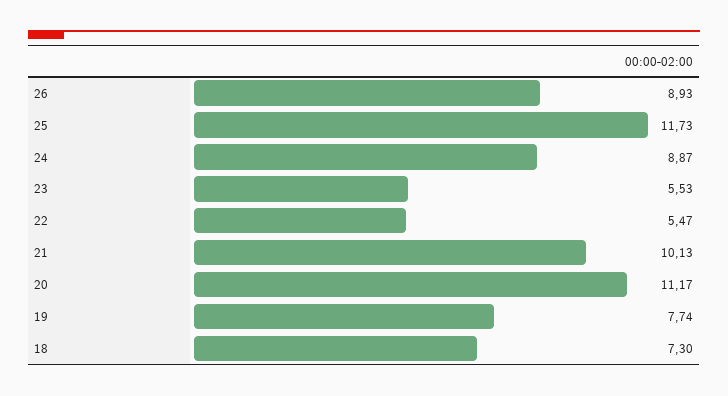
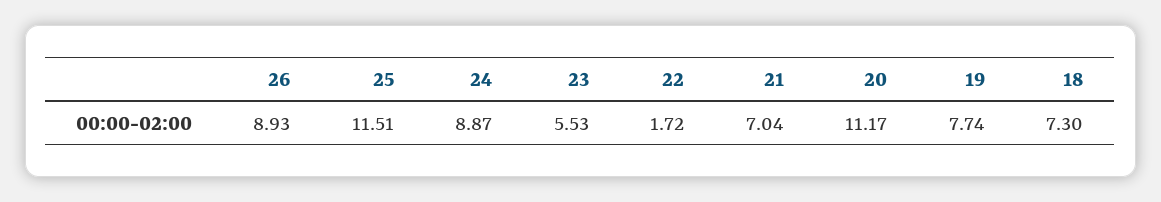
25: 11.73 -> 11.51
22: 5.47 -> 1.72
21: 10.13 -> 7.04

